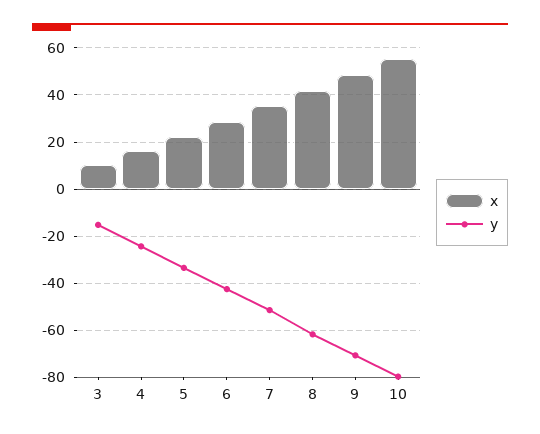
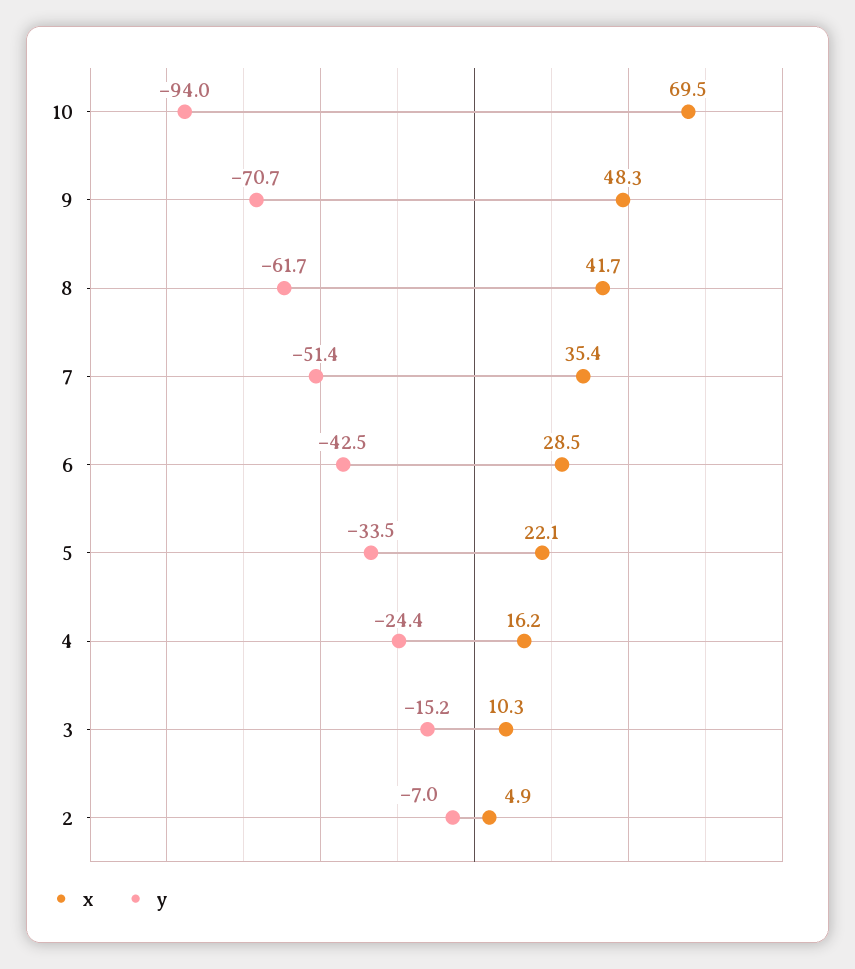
x, 10: 55 -> 69.5
y, 10: -80 -> -94
x, 2: none -> 4.9
y, 2: none -> -7

